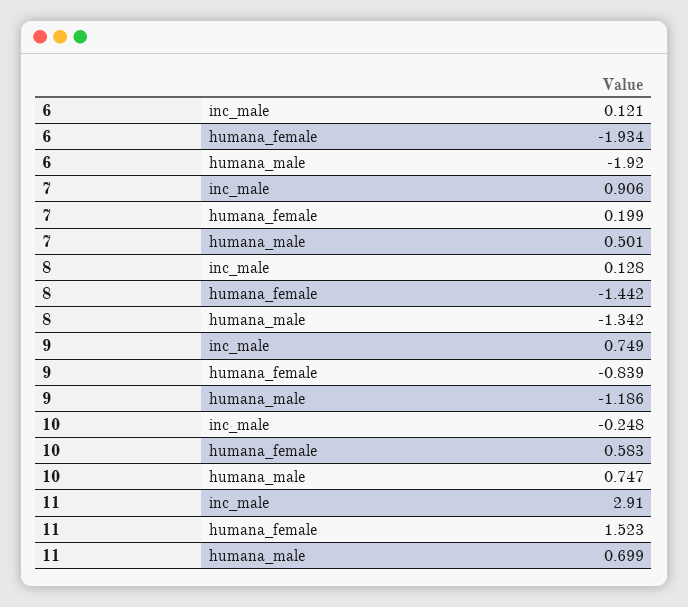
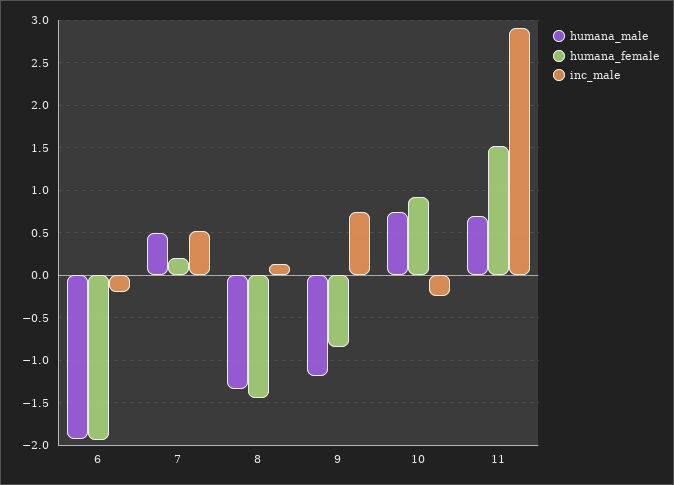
inc_male, 6: 0.121 -> -0.2
inc_male, 7: 0.906 -> 0.5
humana_female, 10: 0.583 -> 0.9

